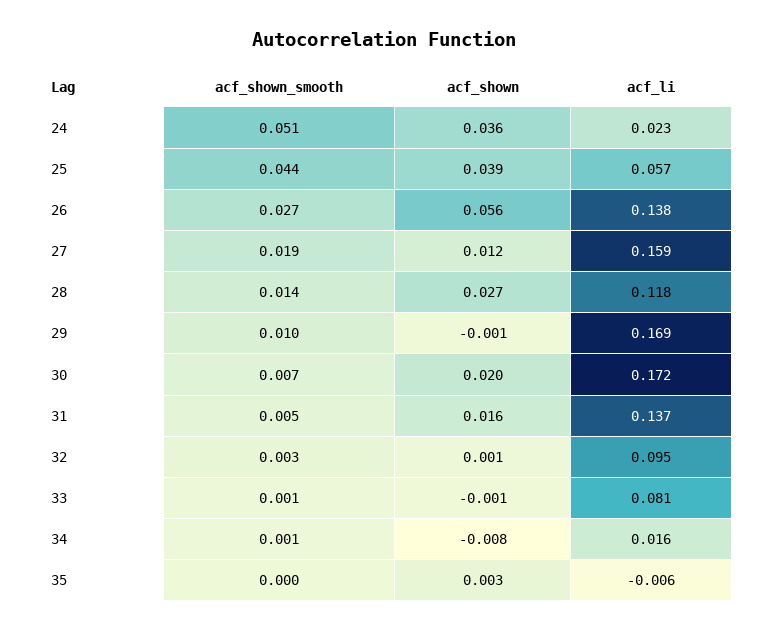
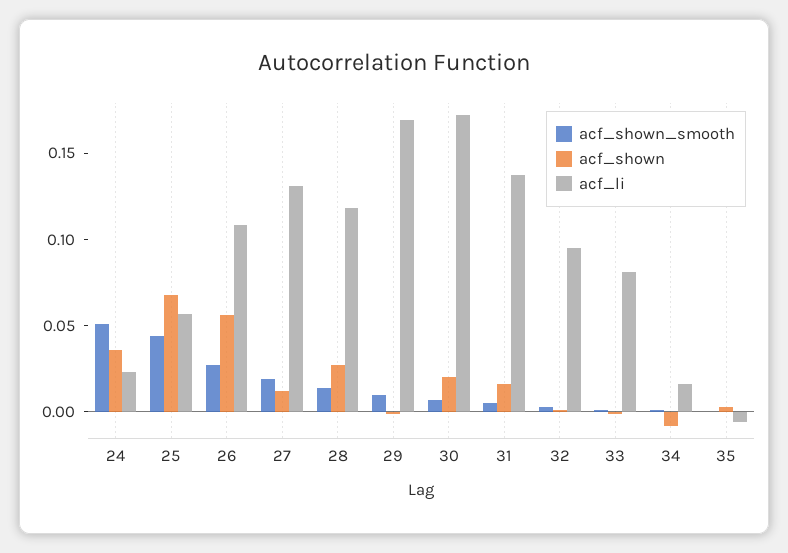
acf_shown, 25: 0.039 -> 0.07
acf_li, 26: 0.138 -> 0.11
acf_li, 27: 0.159 -> 0.13

